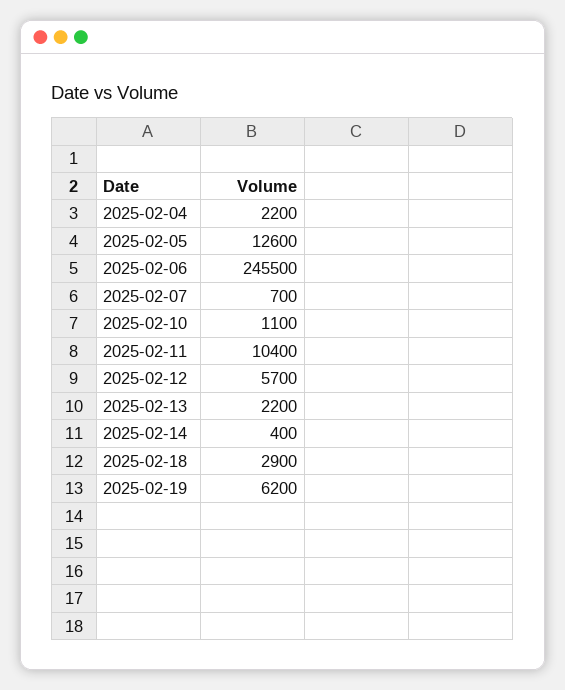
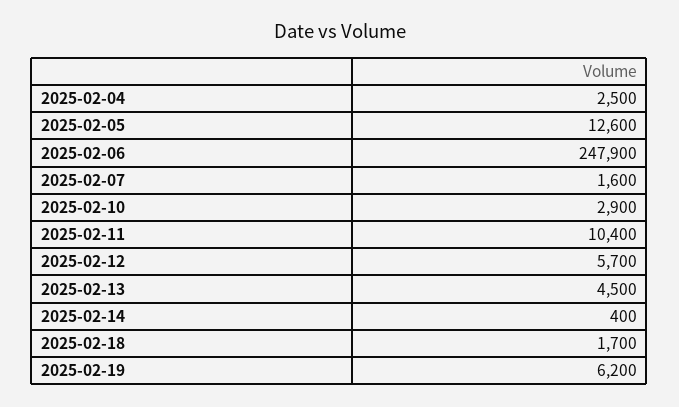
2025-02-04: 2200 -> 2500
2025-02-06: 245500 -> 247900
2025-02-07: 700 -> 1600
2025-02-10: 1100 -> 2900
2025-02-13: 2200 -> 4500
2025-02-18: 2900 -> 1700

